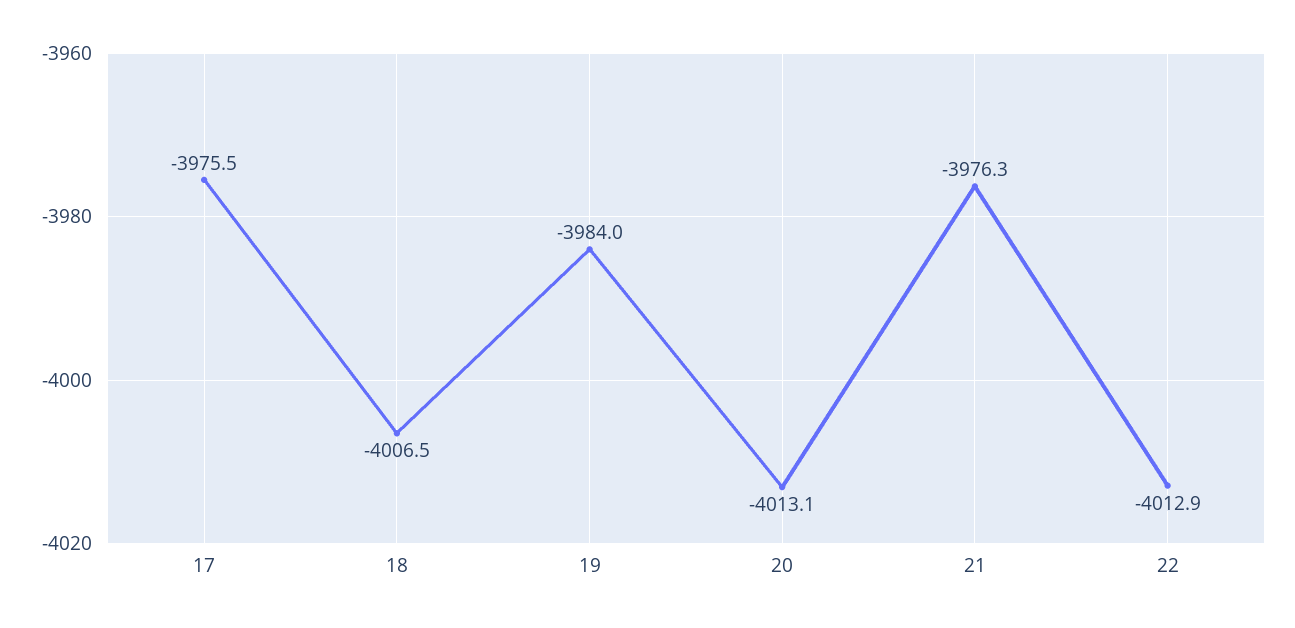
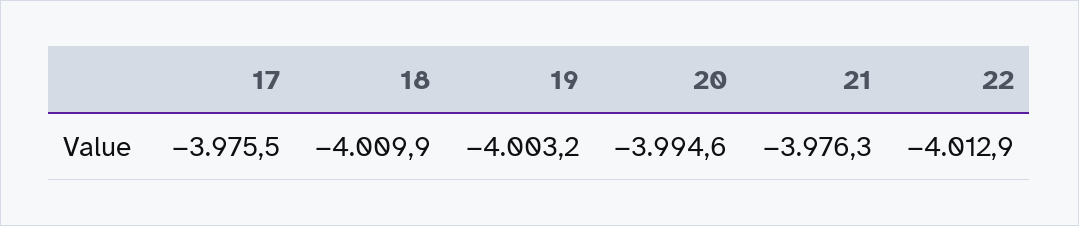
18: -4006.5 -> -4009.9
19: -3984 -> -4003.2
20: -4013.1 -> -3994.6

